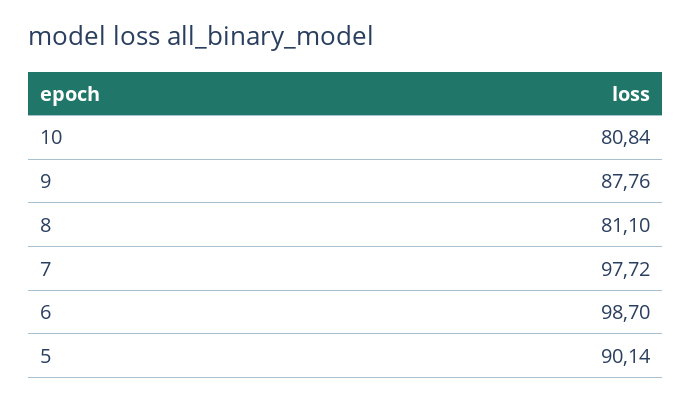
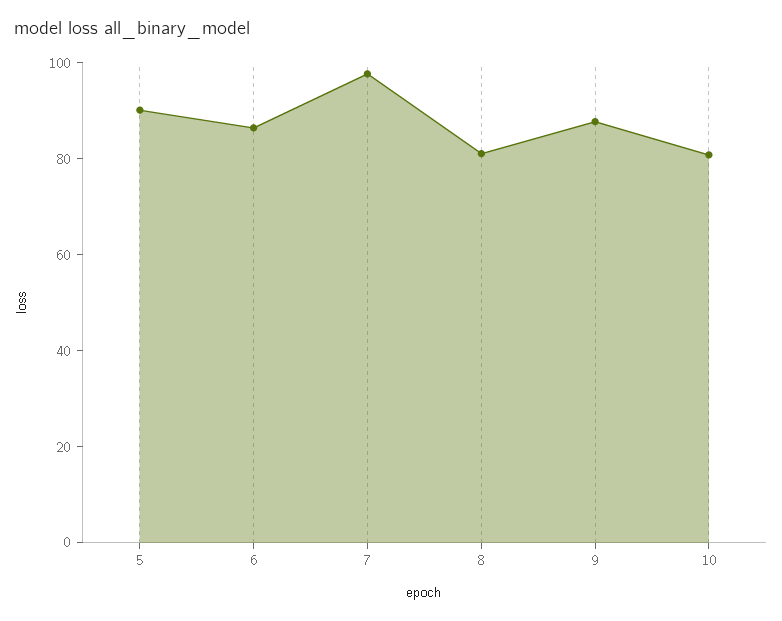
6: 98.7 -> 85

